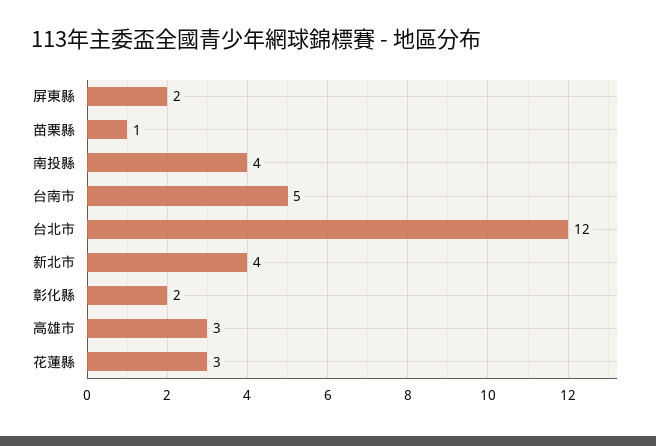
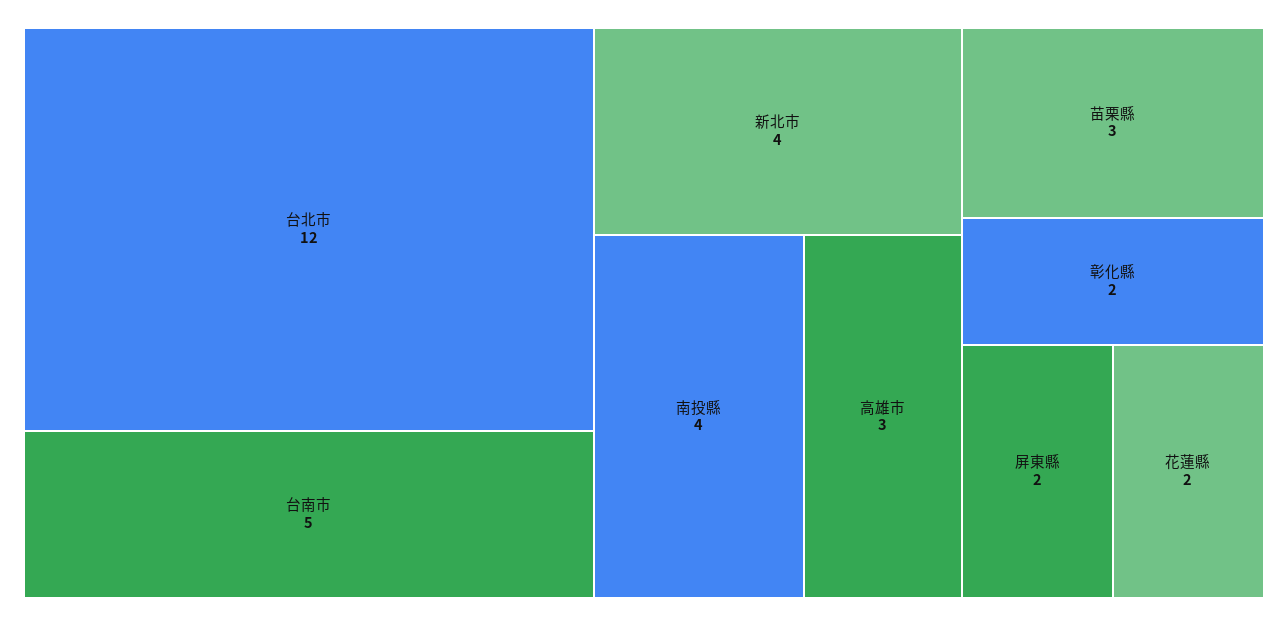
苗栗縣: 1 -> 3
花蓮縣: 3 -> 2

